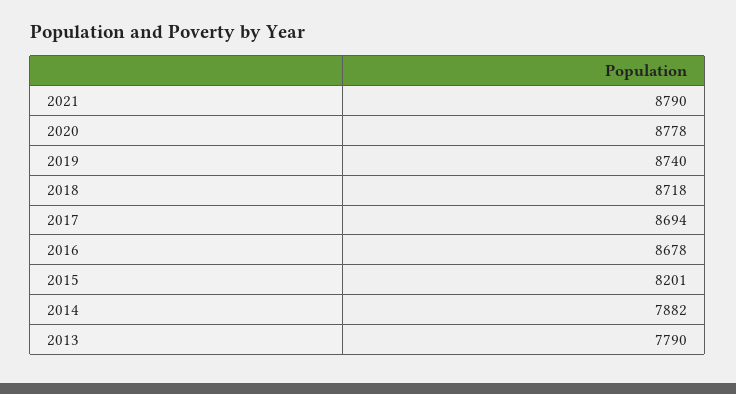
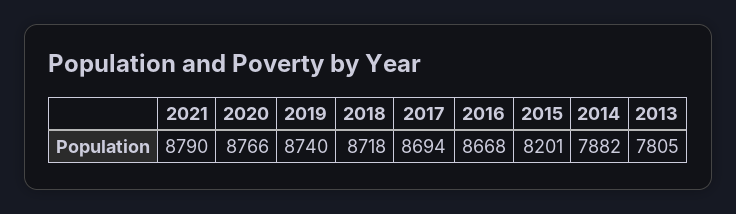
2020: 8778 -> 8766
2016: 8678 -> 8668
2013: 7790 -> 7805

